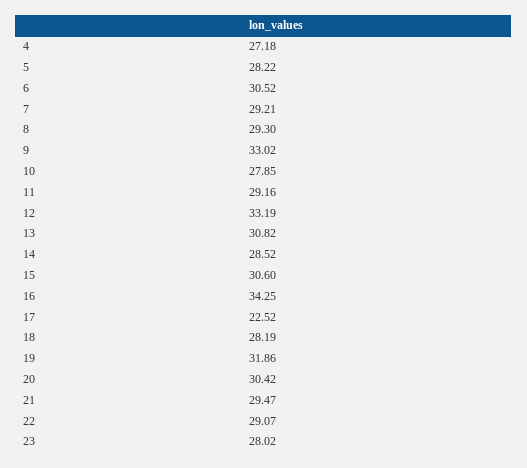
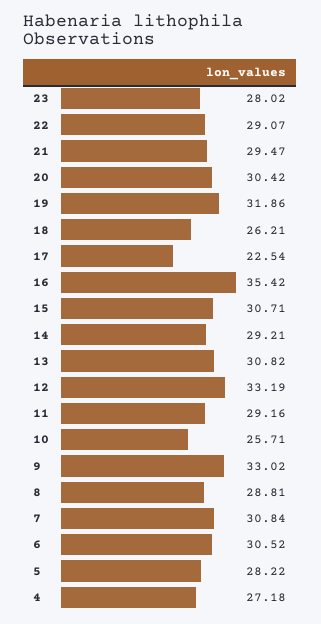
7: 29.21 -> 30.84
8: 29.3 -> 28.81
10: 27.85 -> 25.71
14: 28.52 -> 29.21
15: 30.6 -> 30.71
16: 34.25 -> 35.42
17: 22.52 -> 22.54
18: 28.19 -> 26.21

